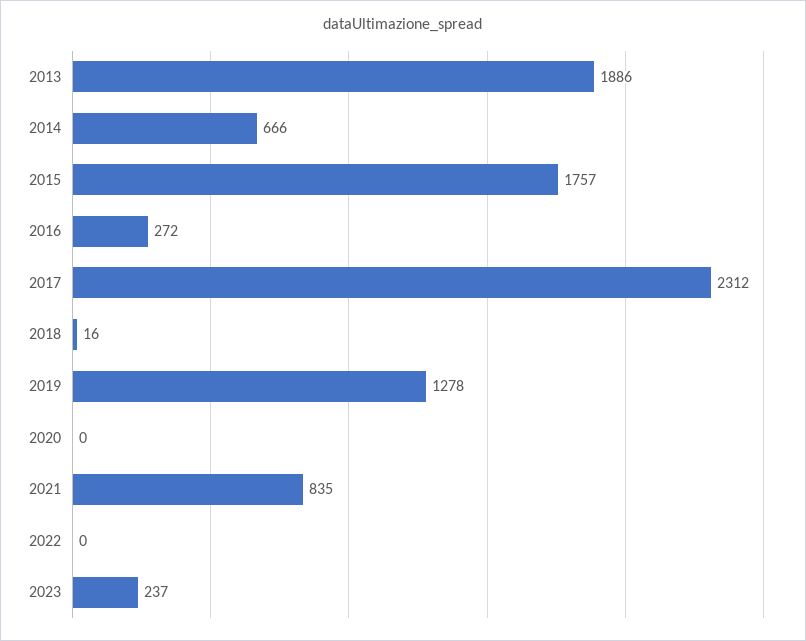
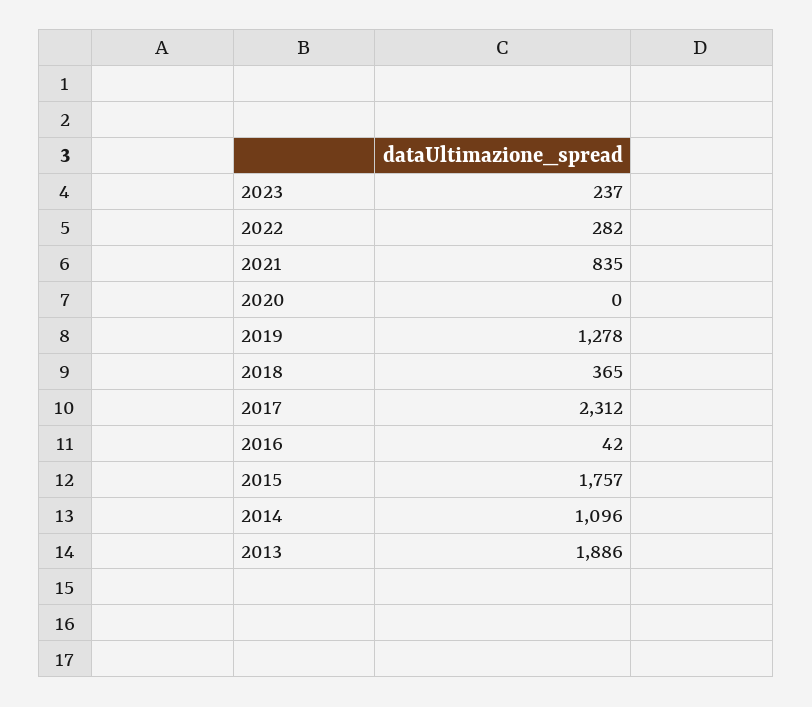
2014: 666 -> 1096
2016: 272 -> 42
2018: 16 -> 365
2022: 0 -> 282

